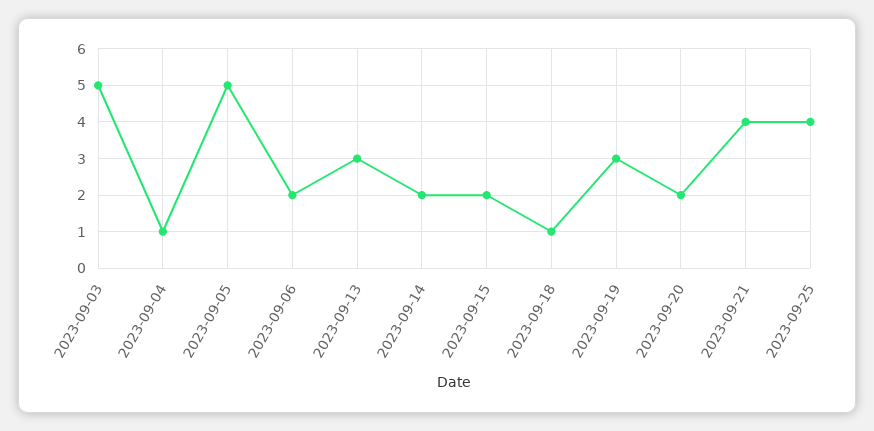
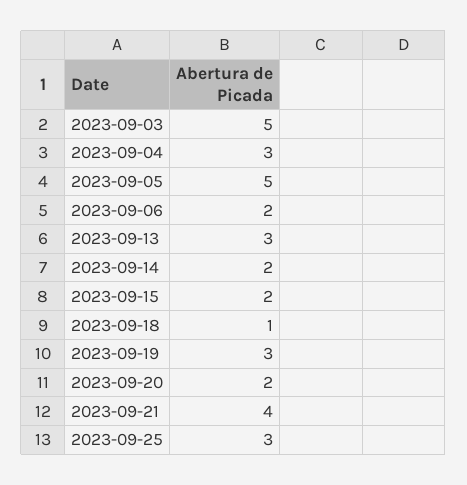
2023-09-04: 1 -> 3
2023-09-25: 4 -> 3

